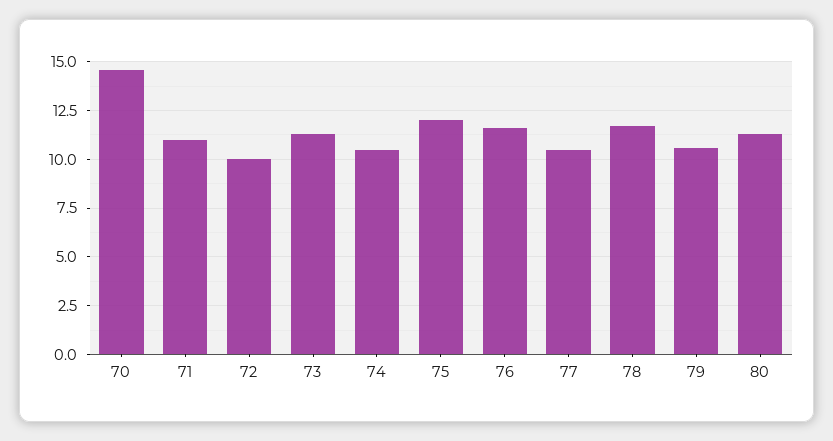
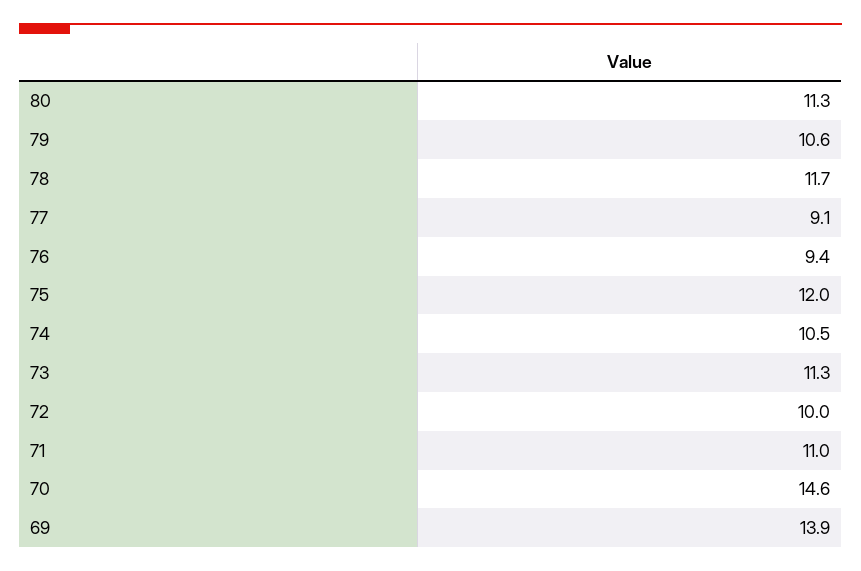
76: 11.5 -> 9.4
77: 10.5 -> 9.1
69: none -> 13.9

